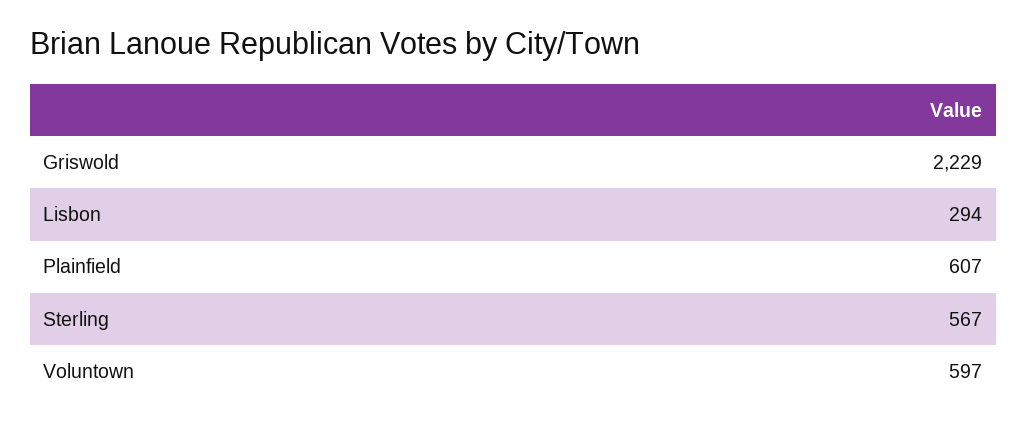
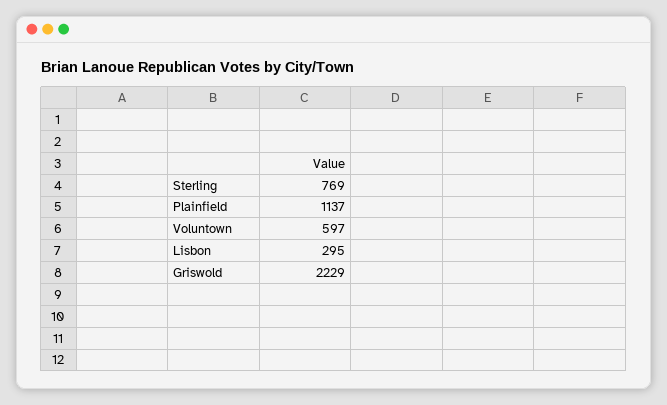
Lisbon: 294 -> 295
Plainfield: 607 -> 1137
Sterling: 567 -> 769

